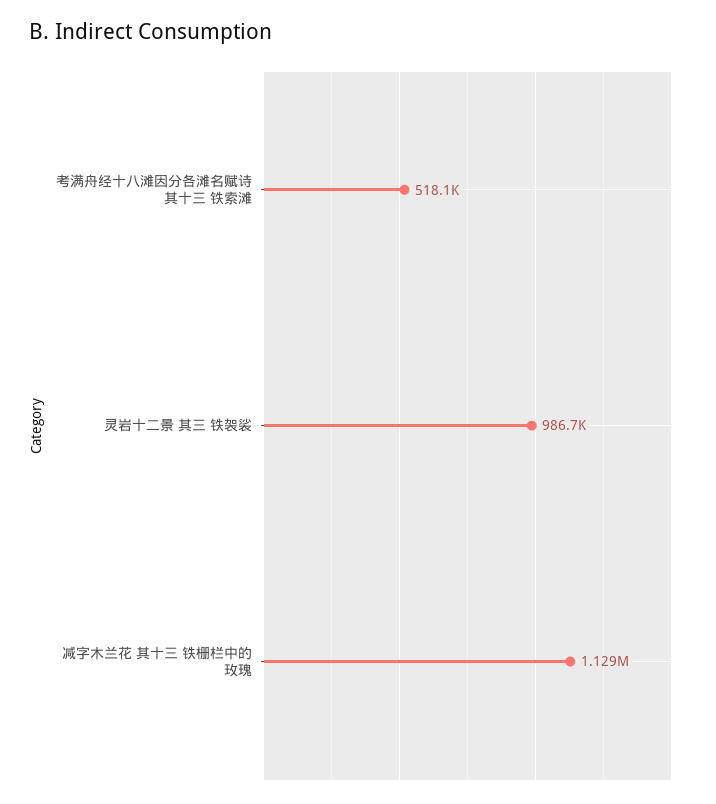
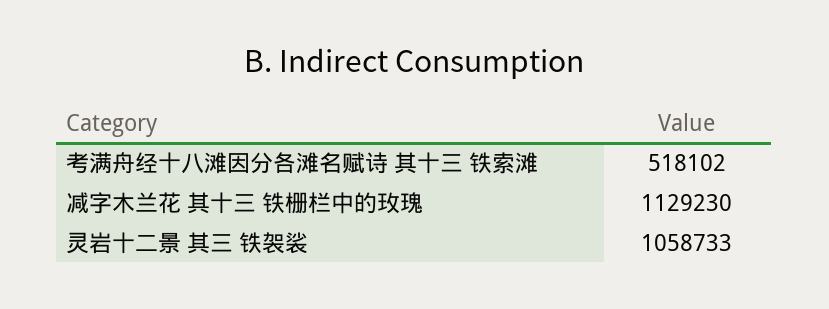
灵岩十二景 其三 铁袈裟: 986700 -> 1058733

